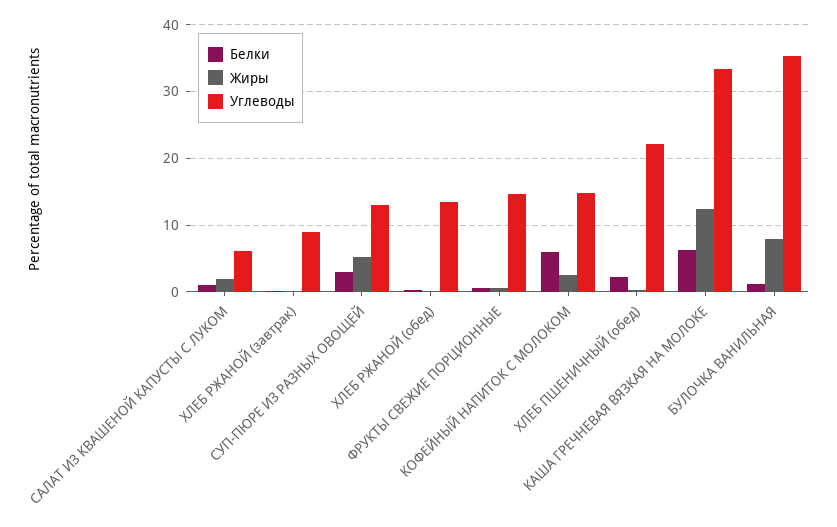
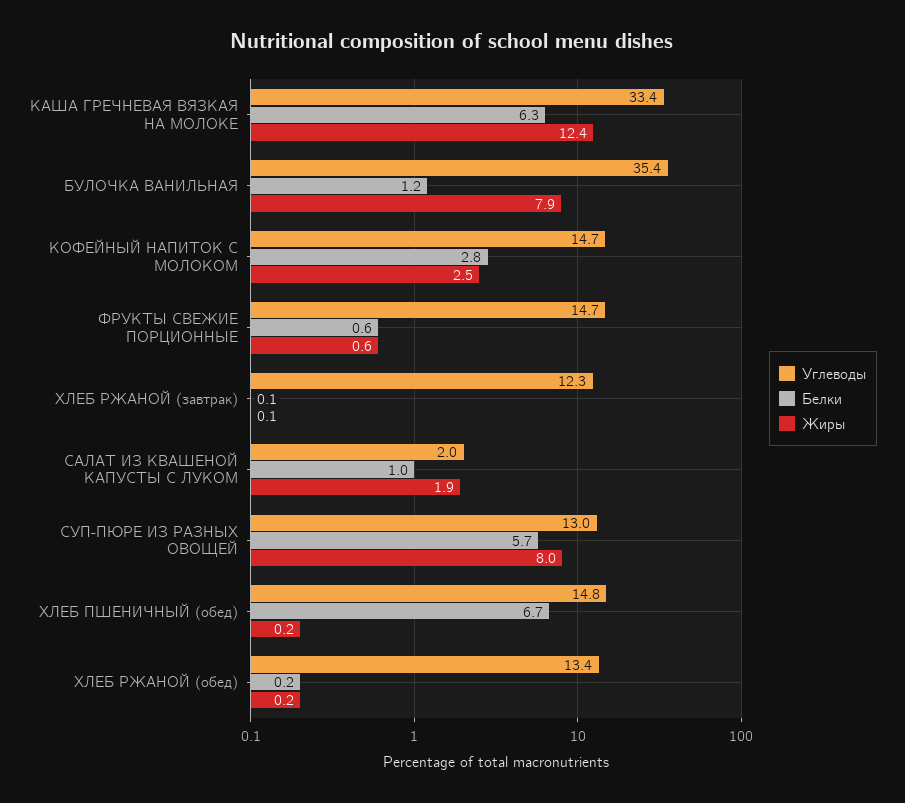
Углеводы, САЛАТ ИЗ КВАШЕНОЙ КАПУСТЫ С ЛУКОМ: 6 -> 2
Углеводы, ХЛЕБ РЖАНОЙ (завтрак): 9 -> 12.3
Белки, СУП-ПЮРЕ ИЗ РАЗНЫХ ОВОЩЕЙ: 3 -> 5.7
Жиры, СУП-ПЮРЕ ИЗ РАЗНЫХ ОВОЩЕЙ: 5 -> 8
Белки, КОФЕЙНЫЙ НАПИТОК С МОЛОКОМ: 6 -> 2.8
Белки, ХЛЕБ ПШЕНИЧНЫЙ (обед): 2 -> 6.7
Углеводы, ХЛЕБ ПШЕНИЧНЫЙ (обед): 22 -> 14.8

